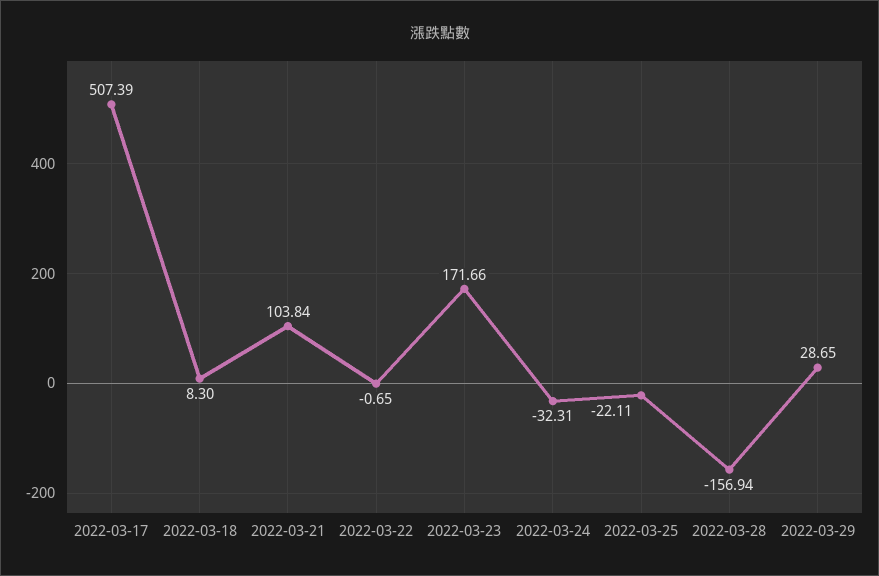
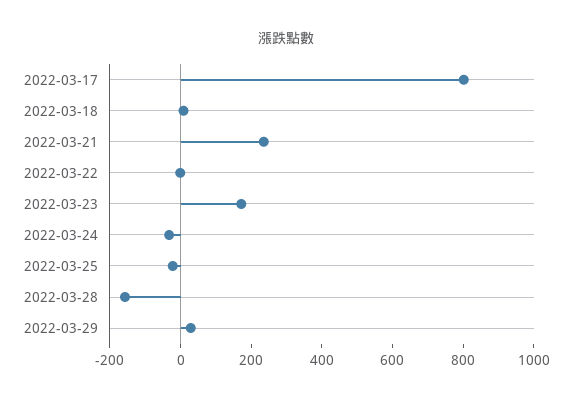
2022-03-17: 507.39 -> 800
2022-03-21: 103.84 -> 250

